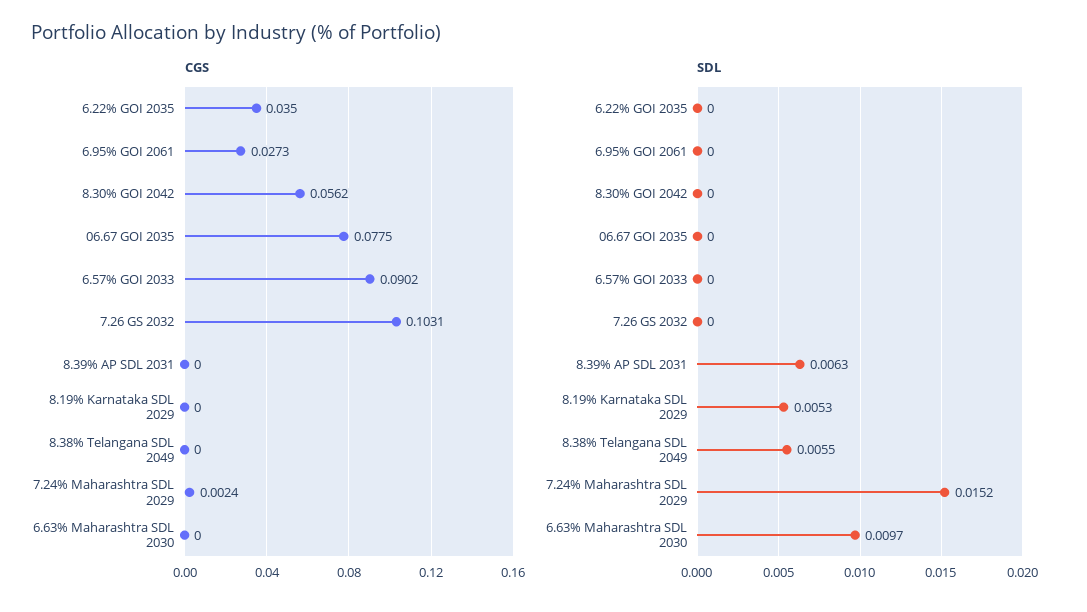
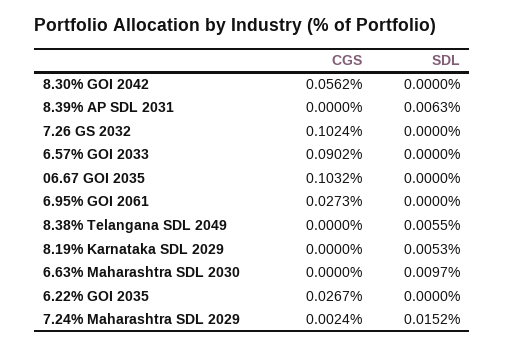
CGS, 6.22% GOI 2035: 0.035 -> 0.0267
CGS, 06.67 GOI 2035: 0.0775 -> 0.1032
CGS, 7.26 GS 2032: 0.1031 -> 0.1024

